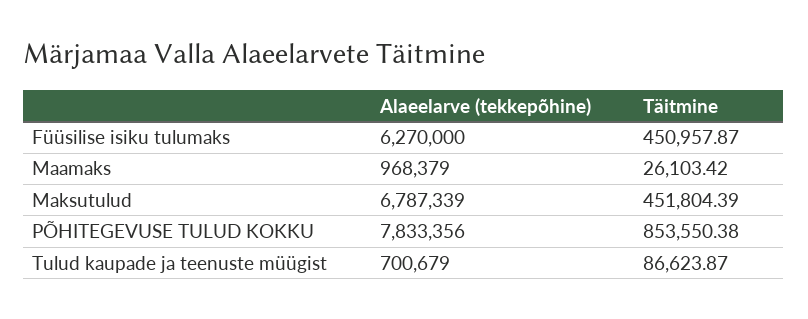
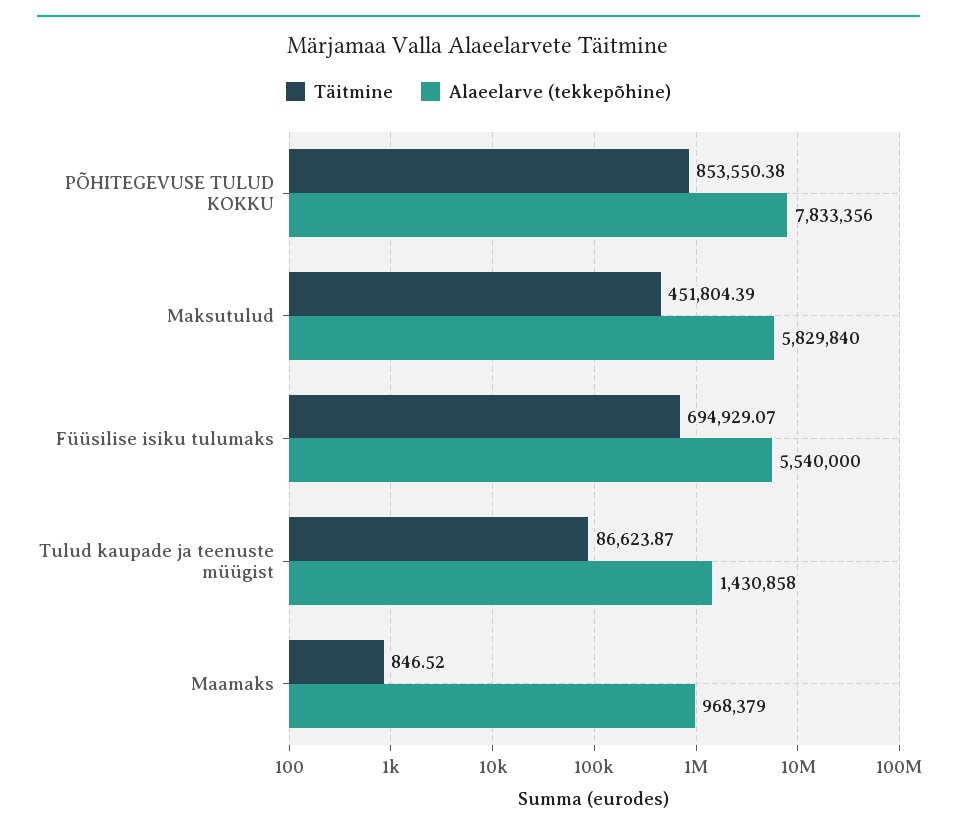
Alaeelarve (tekkepõhine), Füüsilise isiku tulumaks: 6270000 -> 5540000
Täitmine, Füüsilise isiku tulumaks: 450957.87 -> 694929.07
Täitmine, Maamaks: 26103.42 -> 846.52
Alaeelarve (tekkepõhine), Maksutulud: 6787339 -> 5829840
Alaeelarve (tekkepõhine), Tulud kaupade ja teenuste müügist: 700679 -> 1430858

